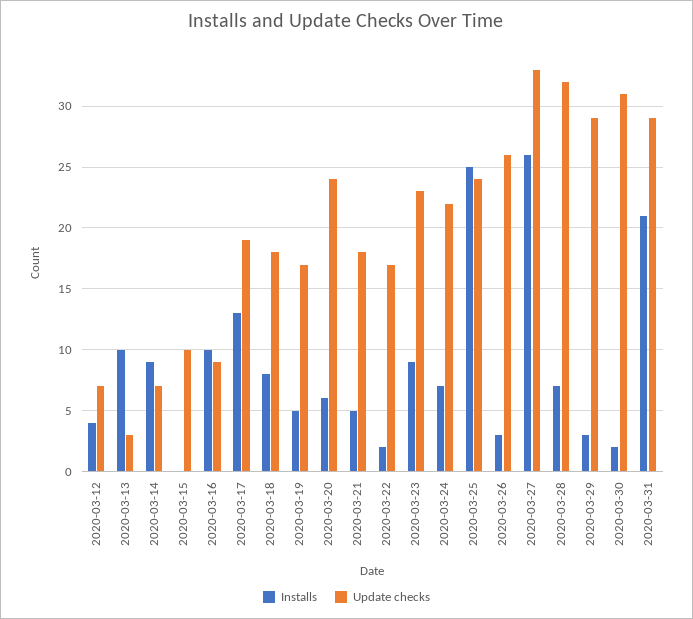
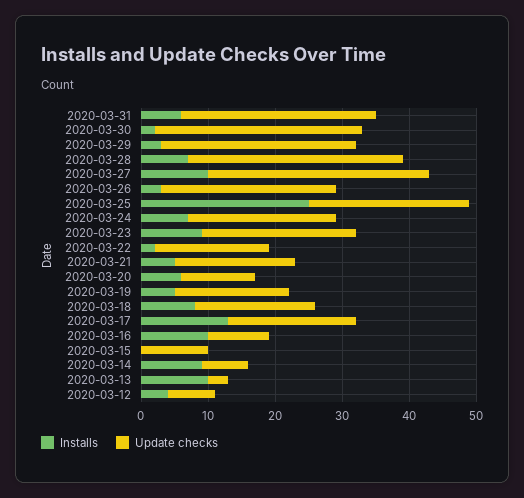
Update checks, 2020-03-20: 24 -> 10
Installs, 2020-03-27: 26 -> 10
Installs, 2020-03-31: 21 -> 5

